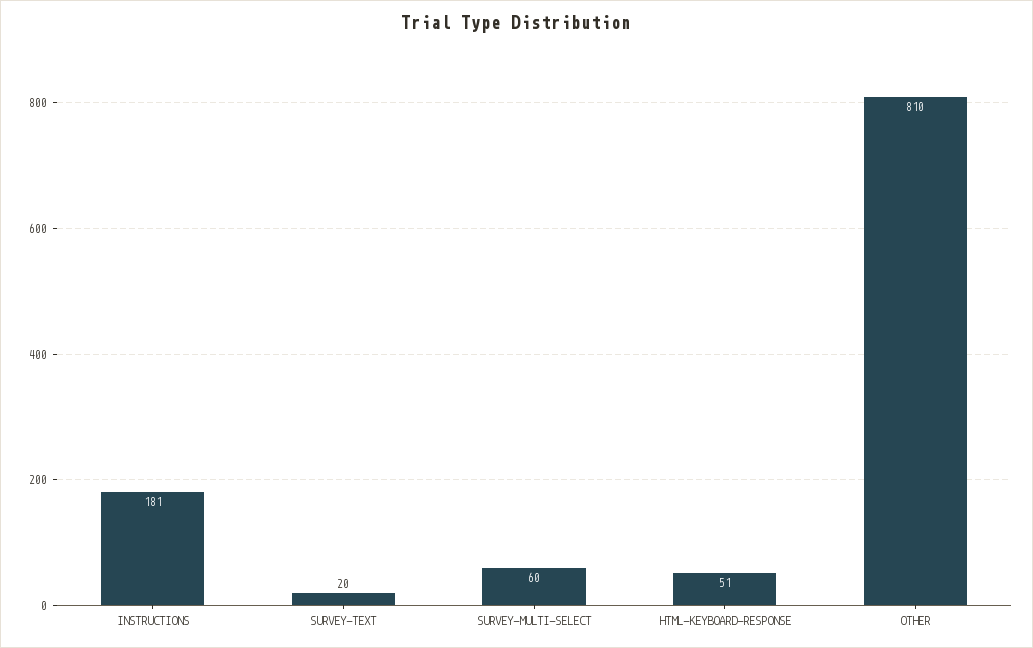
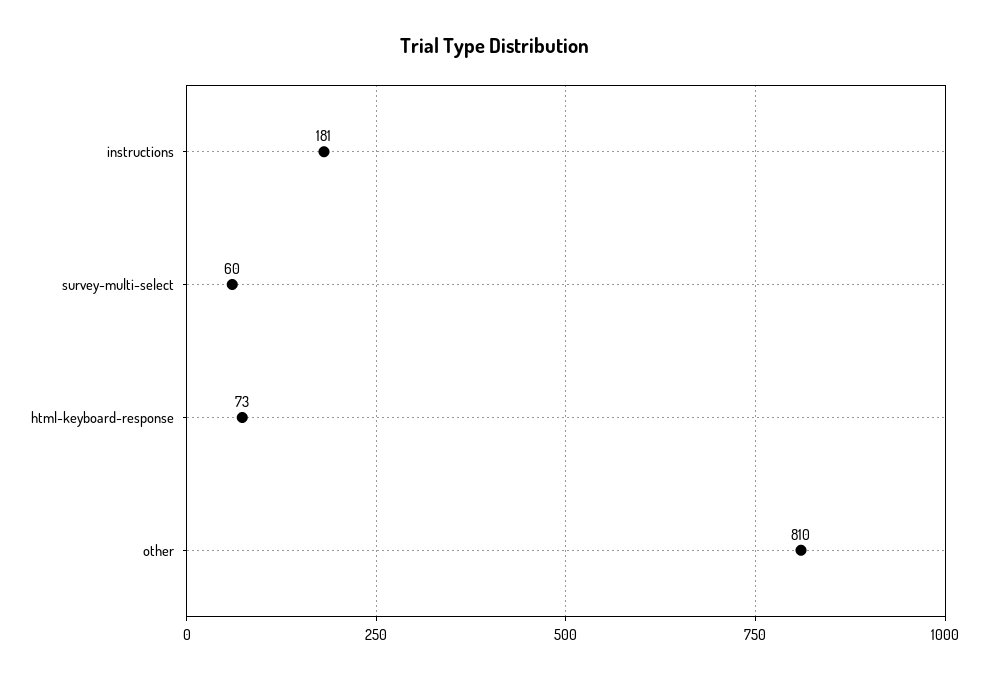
SURVEY-TEXT: 20 -> none
HTML-KEYBOARD-RESPONSE: 51 -> 73

